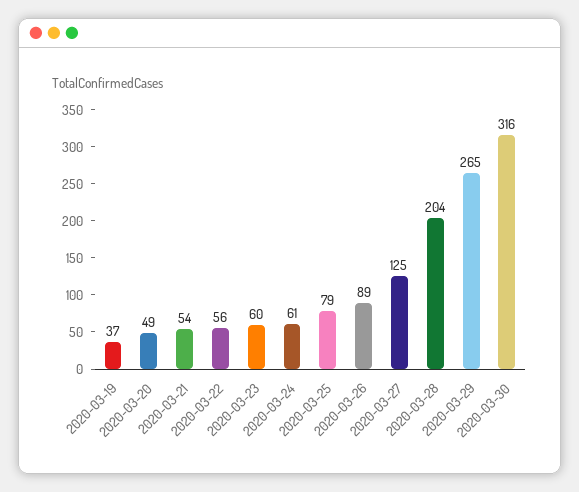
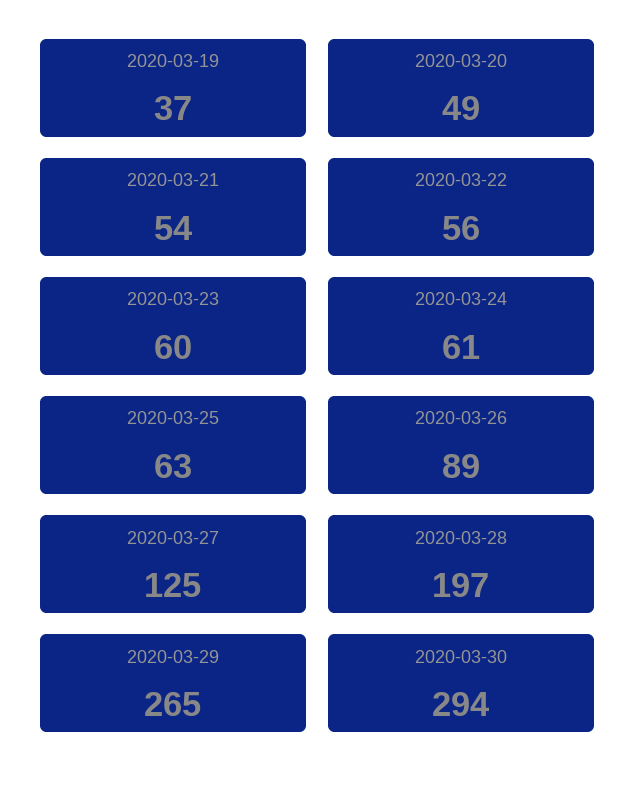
2020-03-25: 79 -> 63
2020-03-28: 204 -> 197
2020-03-30: 316 -> 294

